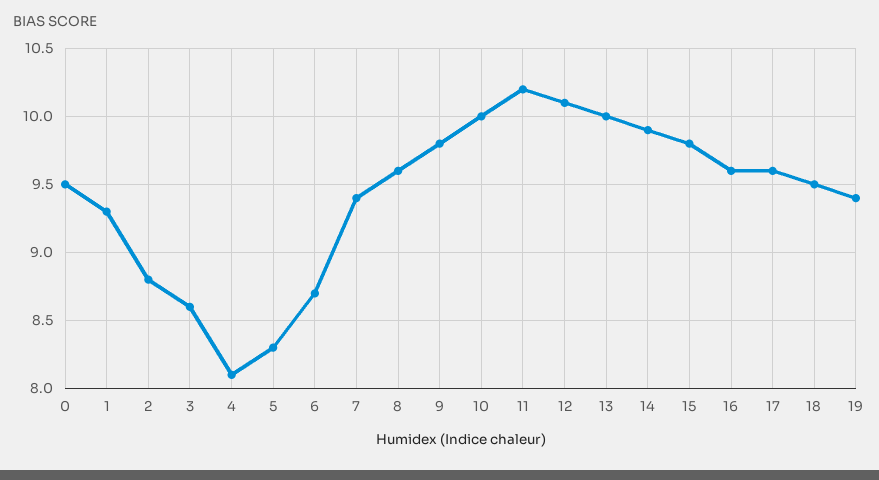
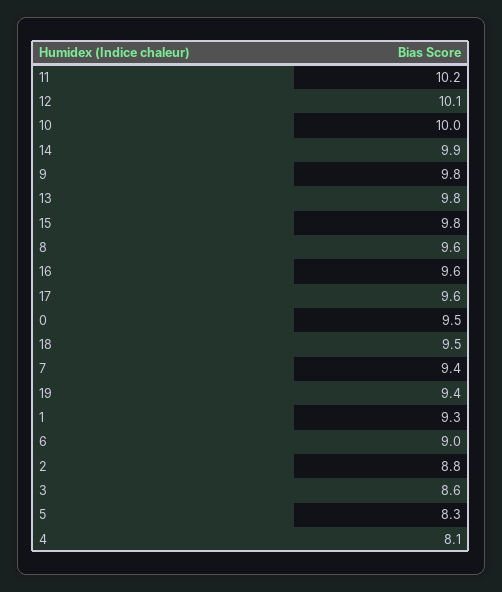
6: 8.7 -> 9
13: 10 -> 9.8

